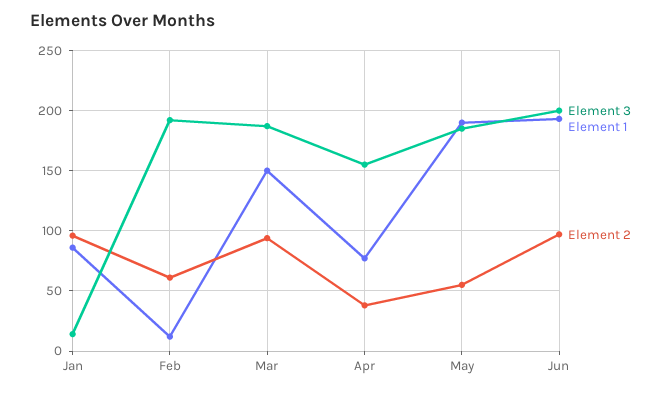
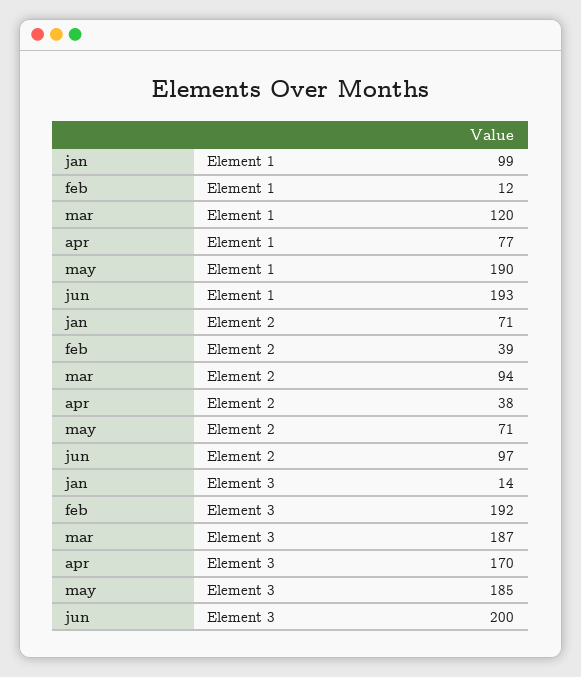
Element 1, Jan: 85 -> 99
Element 2, Jan: 95 -> 71
Element 2, Feb: 60 -> 39
Element 1, Mar: 150 -> 120
Element 3, Apr: 155 -> 170
Element 2, May: 55 -> 71

